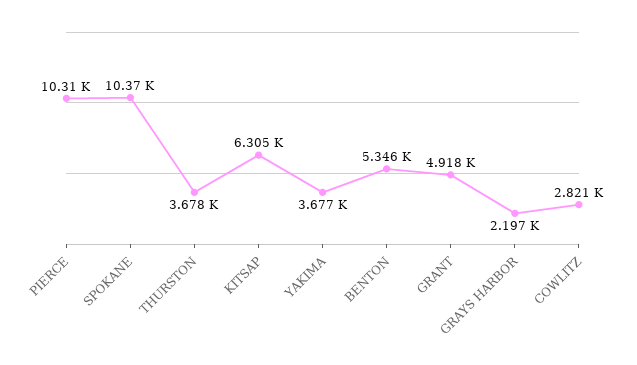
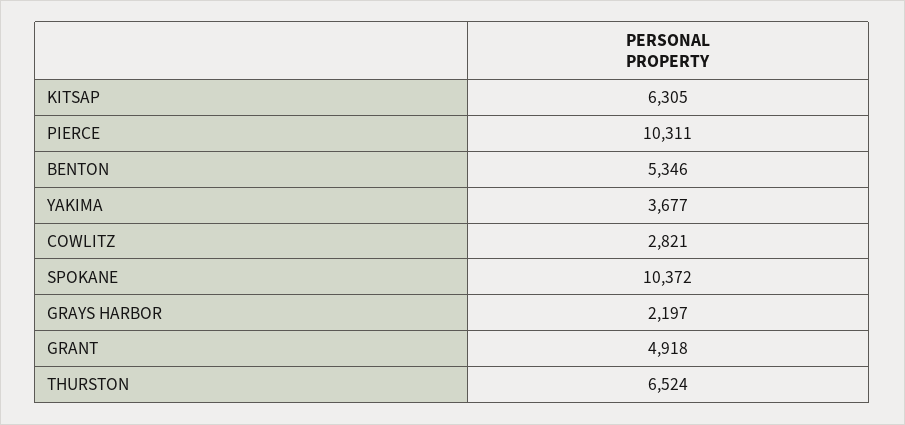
THURSTON: 3678 -> 6524

